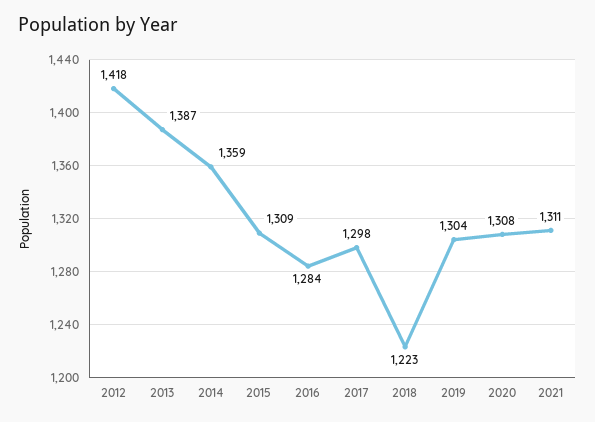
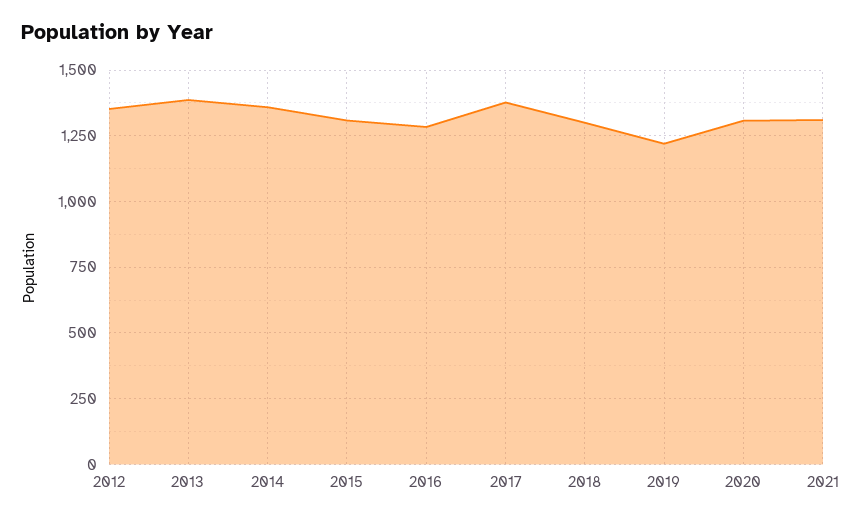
2012: 1418 -> 1350
2017: 1298 -> 1375
2018: 1223 -> 1300
2019: 1304 -> 1225

